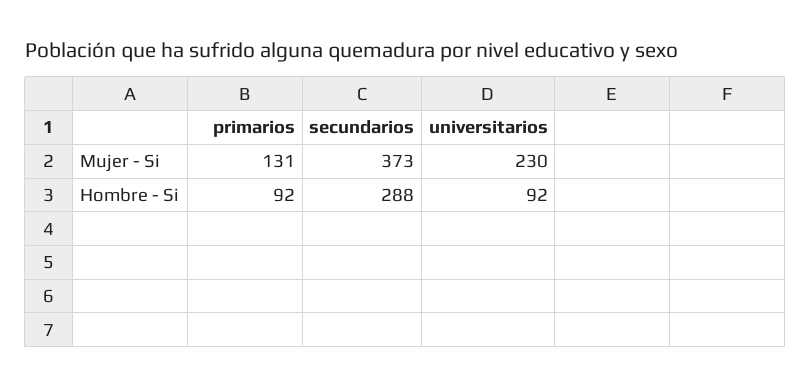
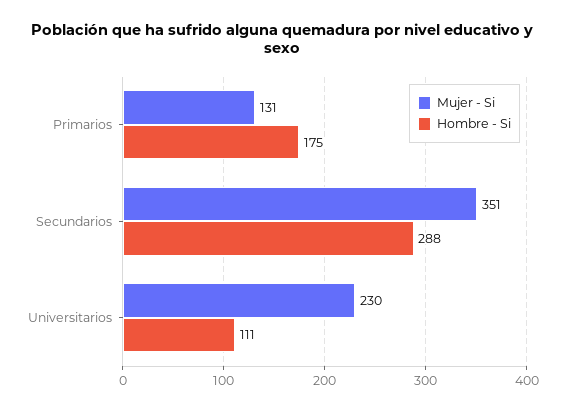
Mujer - Si, secundarios: 373 -> 351
Hombre - Si, primarios: 92 -> 175
Hombre - Si, universitarios: 92 -> 111

